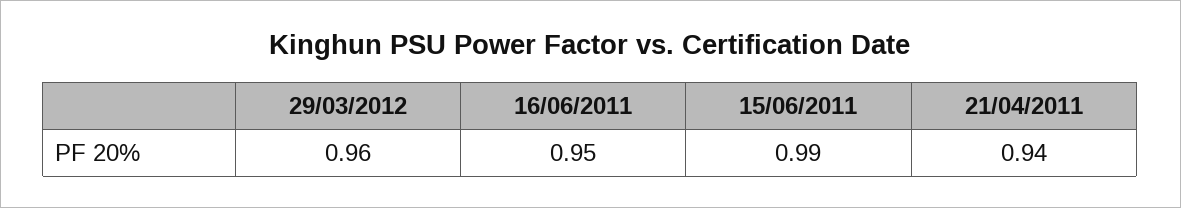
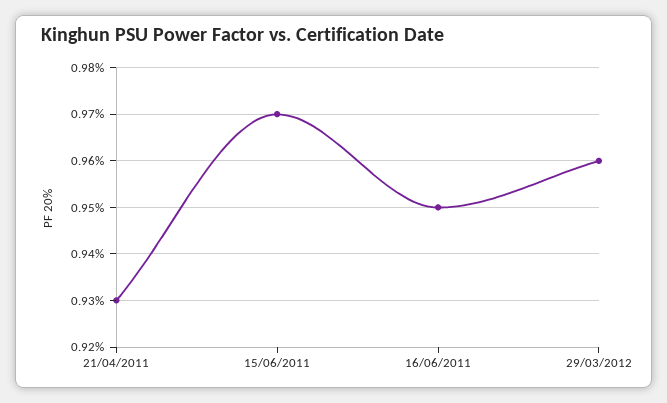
15/06/2011: 0.99 -> 0.97
21/04/2011: 0.94 -> 0.93

